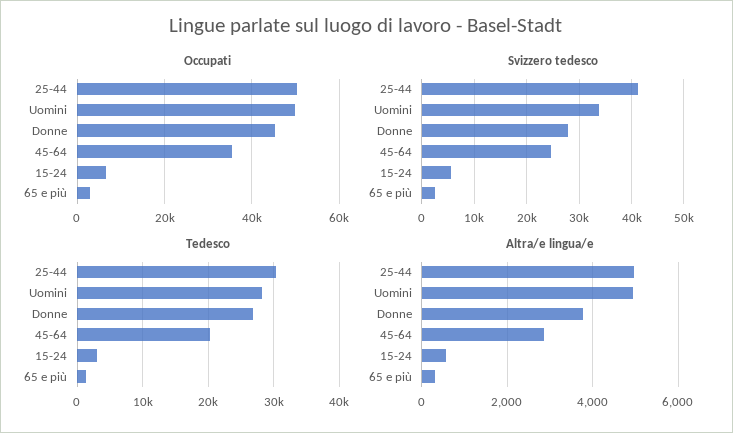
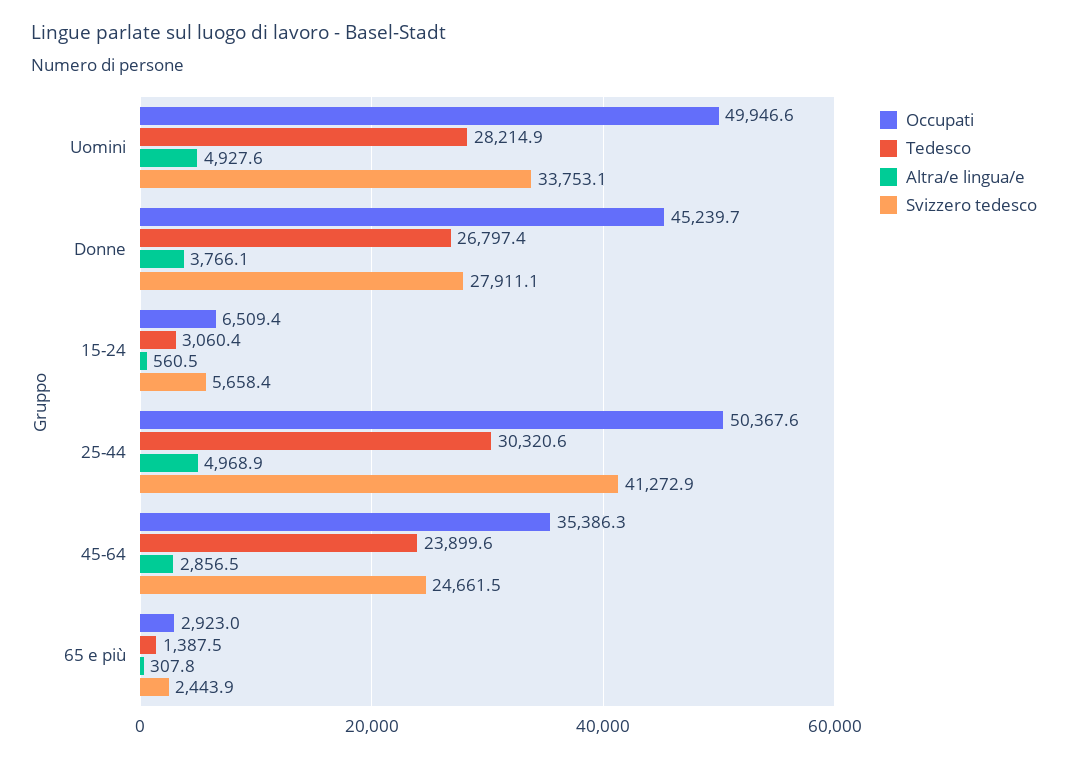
Tedesco, 45-64: 20000 -> 23899.6

